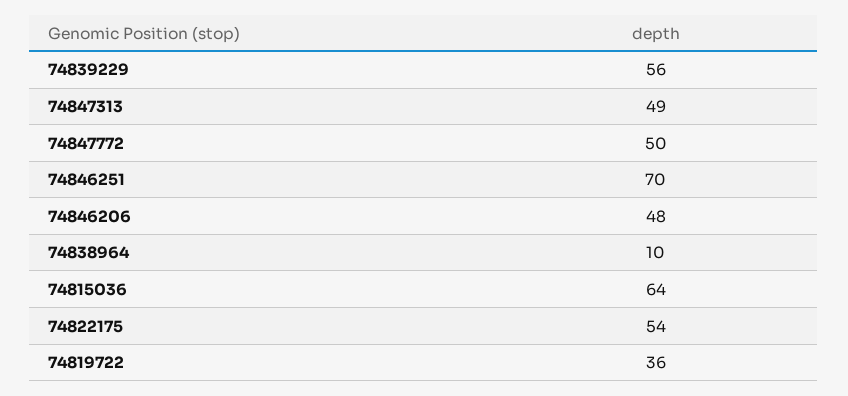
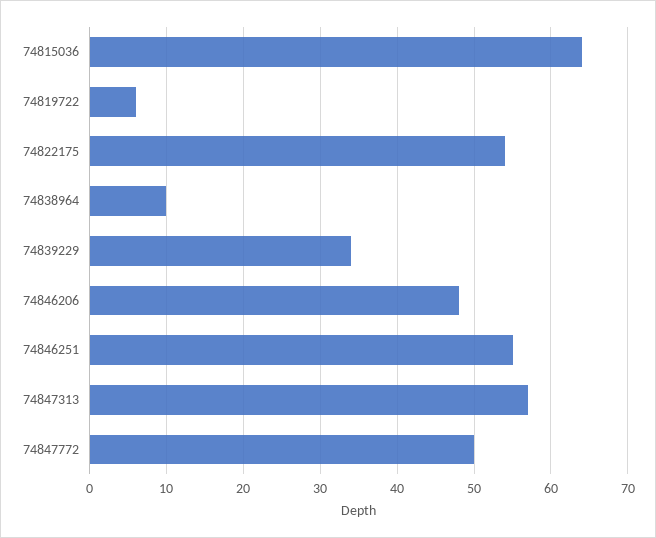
74839229: 56 -> 34
74847313: 49 -> 57
74846251: 70 -> 55
74819722: 36 -> 6

